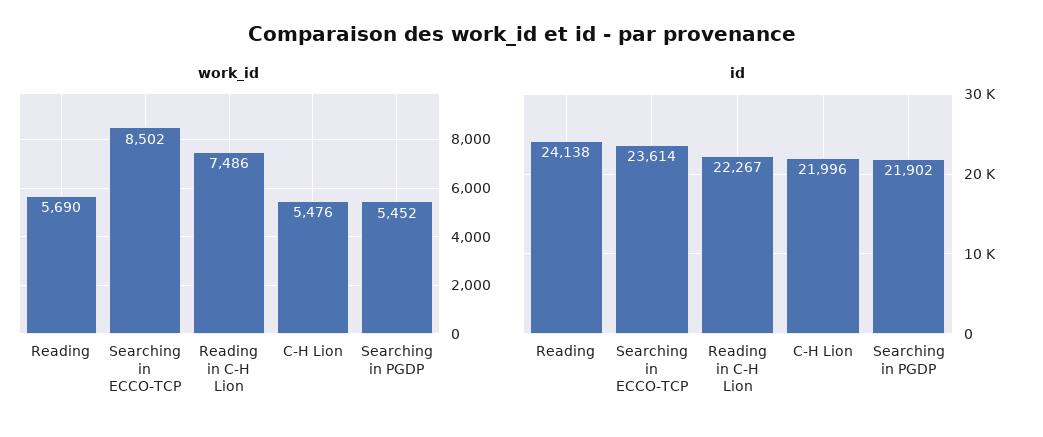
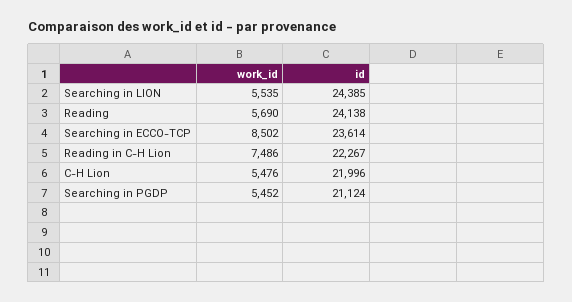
id, Searching in PGDP: 21902 -> 21124
work_id, Searching in LION: none -> 5535
id, Searching in LION: none -> 24385

